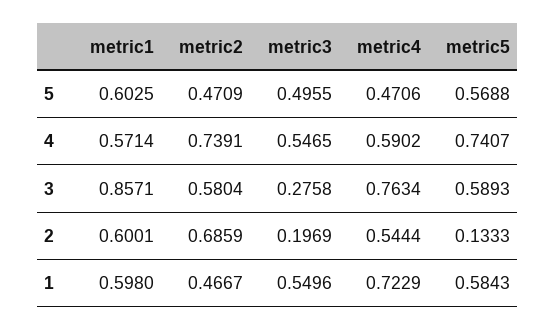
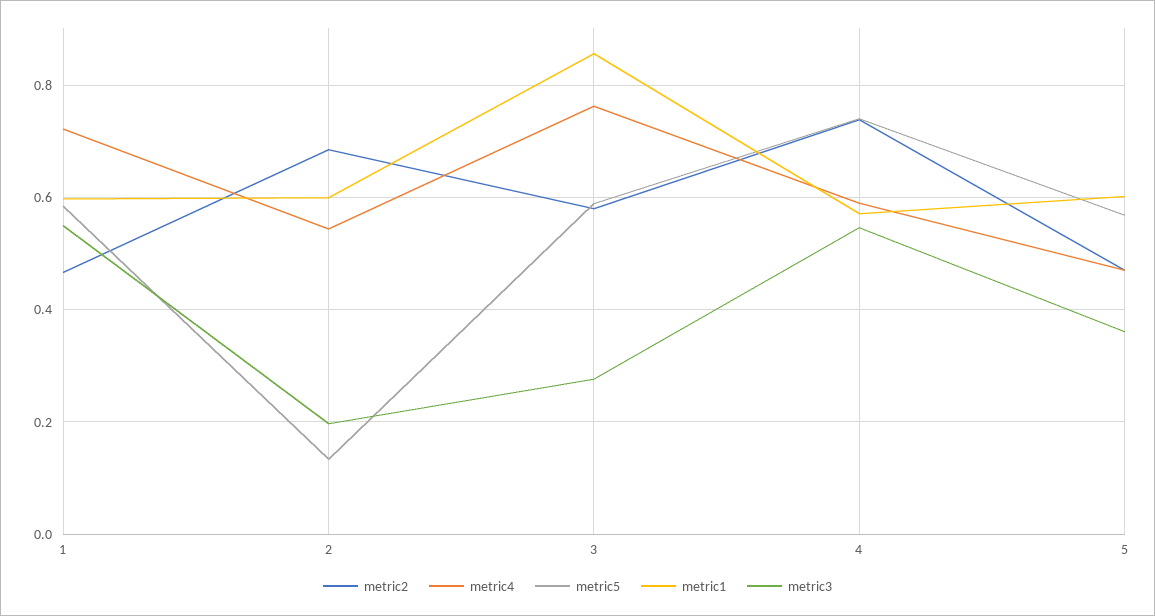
metric3, 5: 0.4955 -> 0.36

